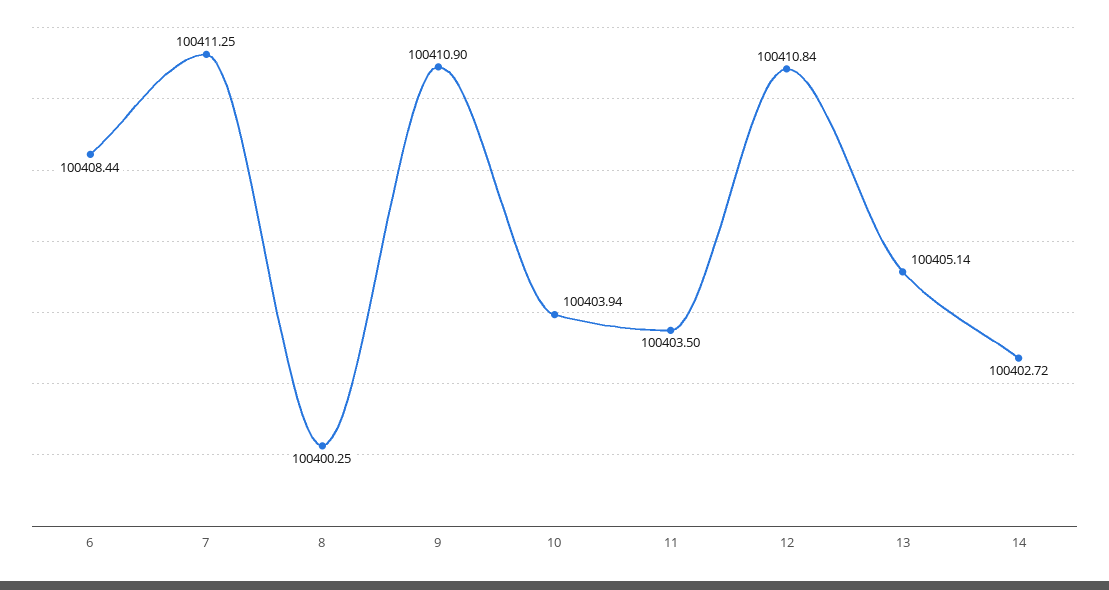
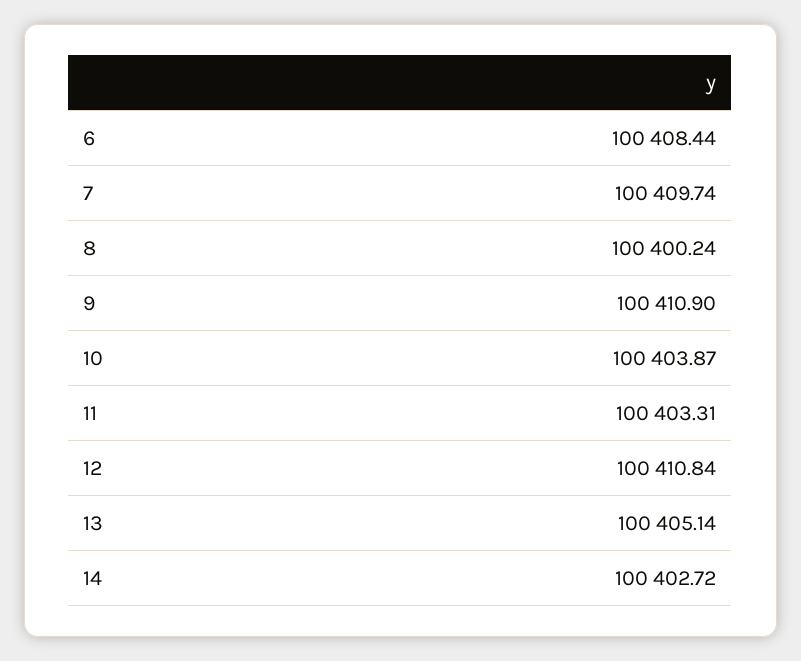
7: 100411.25 -> 100409.74
8: 100400.25 -> 100400.24
10: 100403.94 -> 100403.87
11: 100403.5 -> 100403.31

